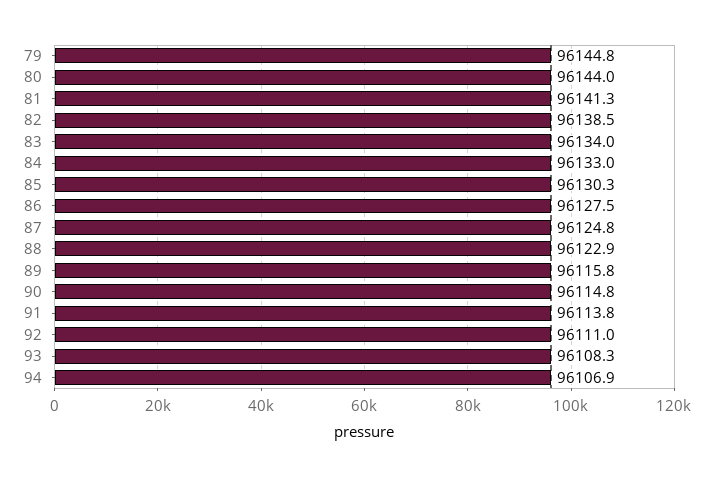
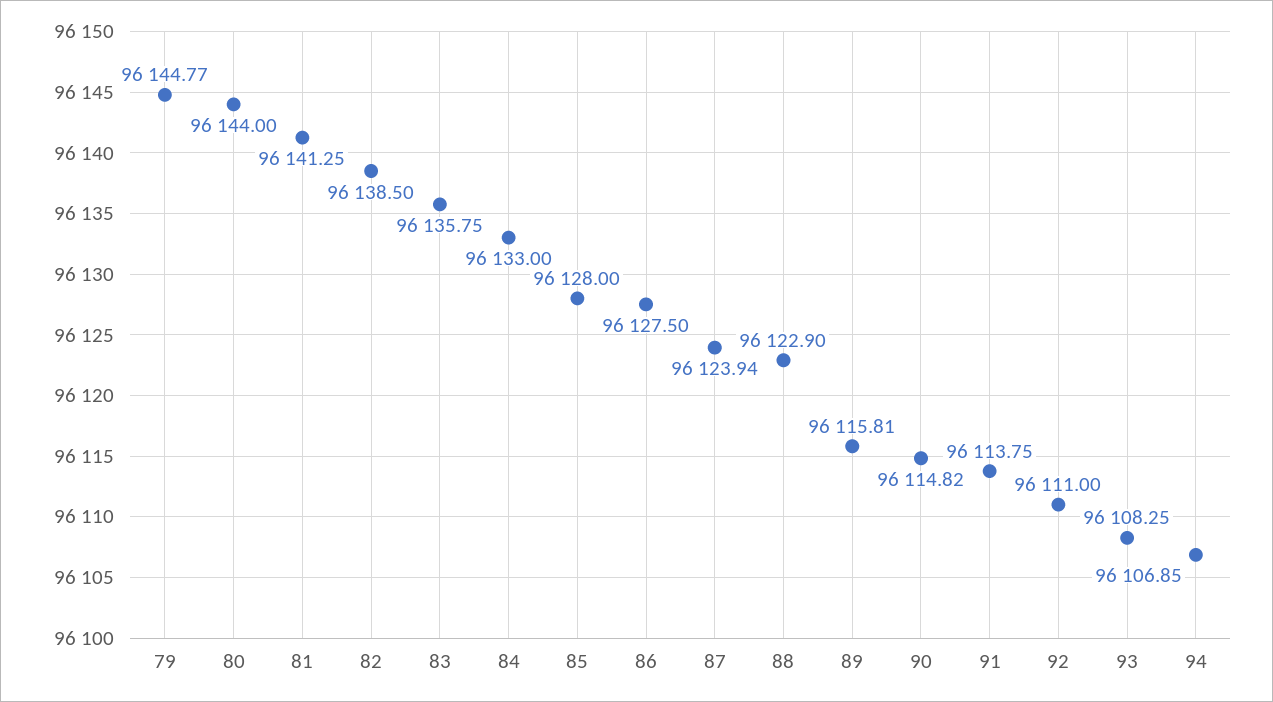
83: 96134 -> 96135.75
85: 96130.3 -> 96128
87: 96124.8 -> 96123.94

